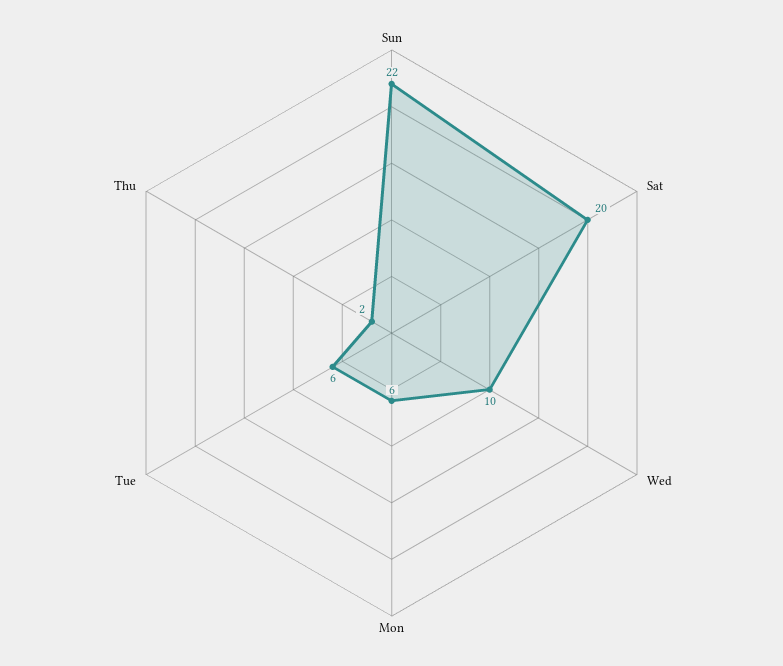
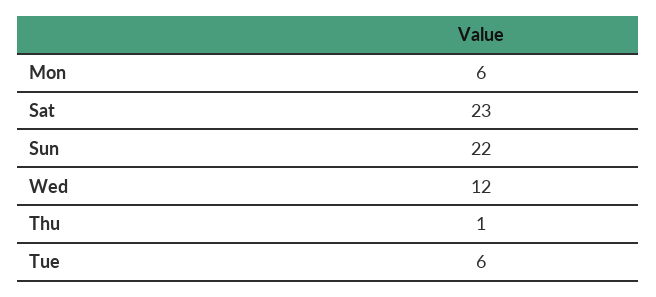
Sat: 20 -> 23
Wed: 10 -> 12
Thu: 2 -> 1

